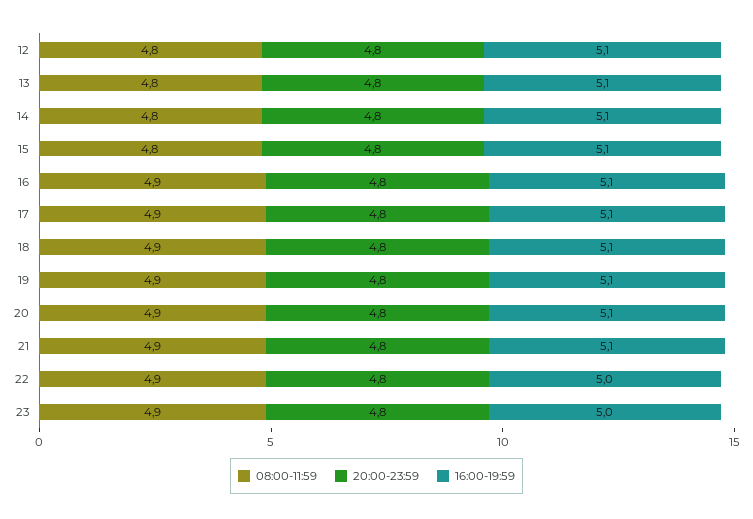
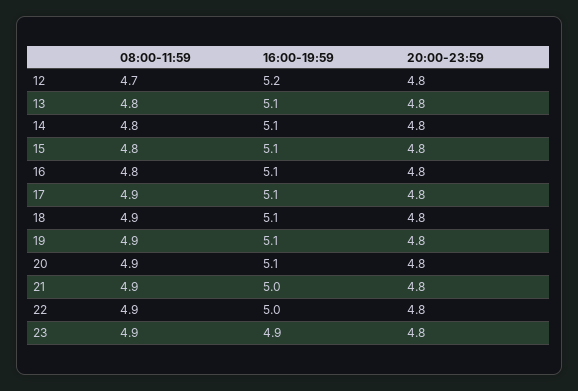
08:00-11:59, 12: 4.8 -> 4.7
16:00-19:59, 12: 5.1 -> 5.2
08:00-11:59, 16: 4.9 -> 4.8
16:00-19:59, 21: 5.1 -> 5
16:00-19:59, 23: 5 -> 4.9

